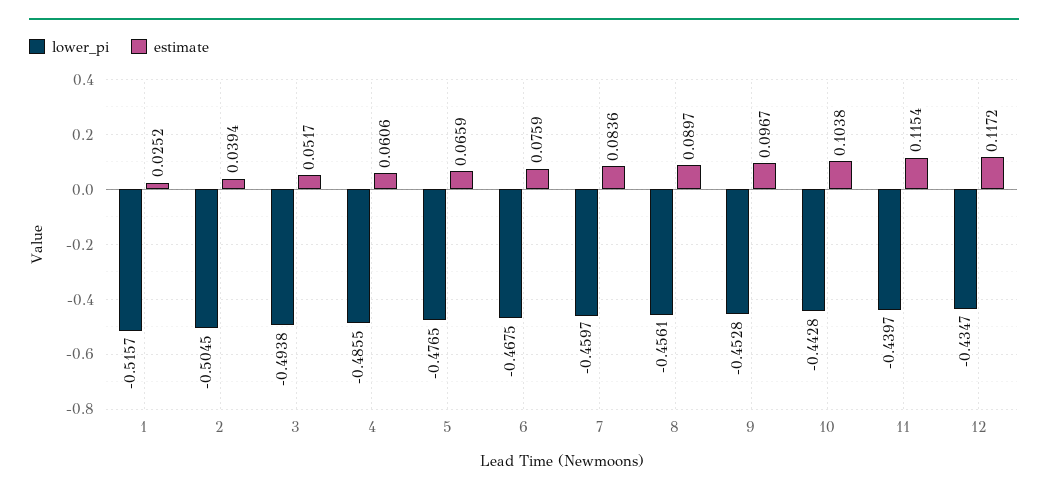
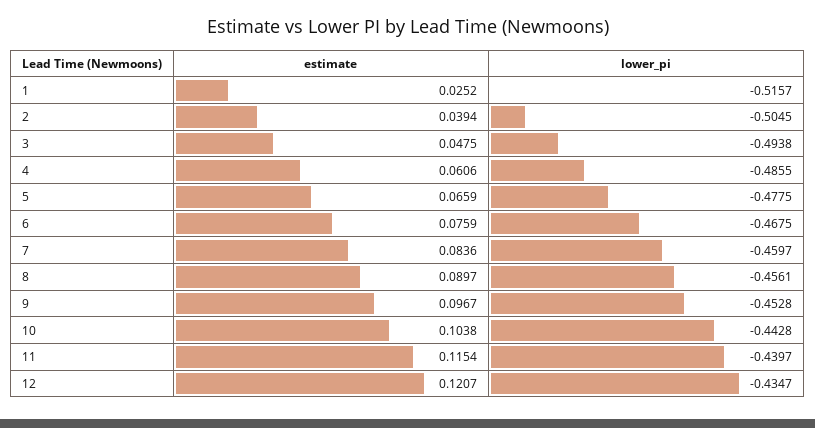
estimate, 3: 0.0517 -> 0.0475
lower_pi, 5: -0.4765 -> -0.4775
estimate, 12: 0.1172 -> 0.1207

